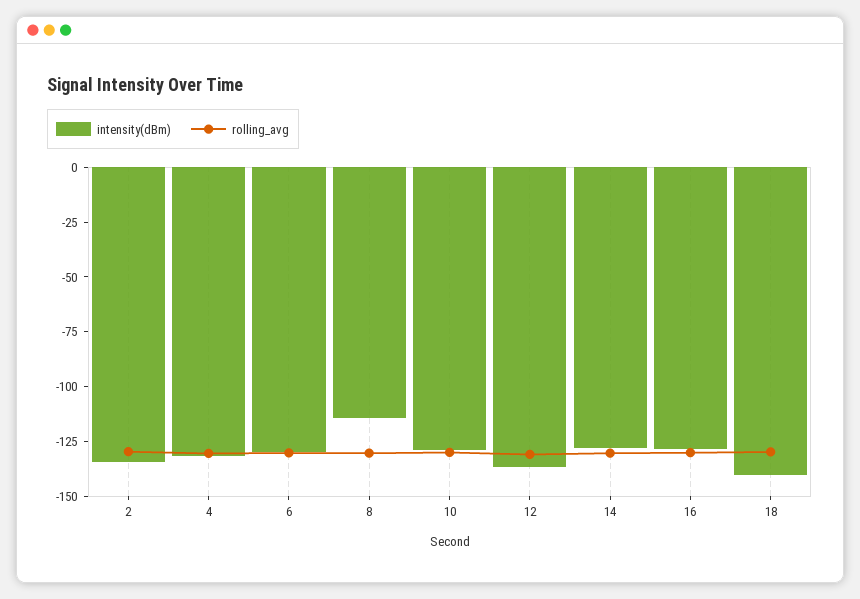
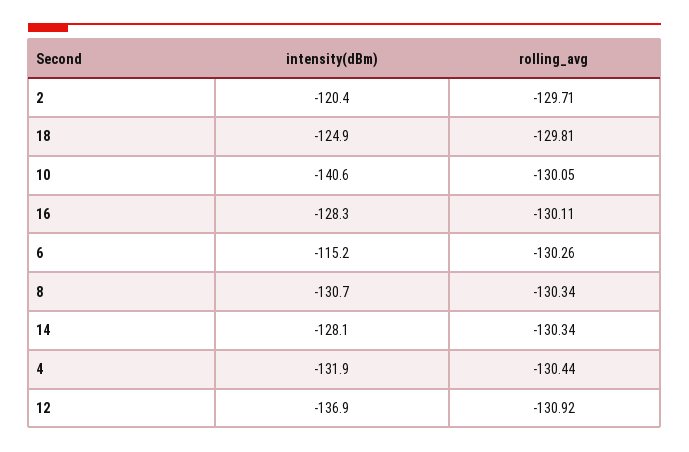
intensity(dBm), 2: -135 -> -120.4
intensity(dBm), 6: -130 -> -115.2
intensity(dBm), 8: -115 -> -130.7
intensity(dBm), 10: -130 -> -140.6
intensity(dBm), 18: -140 -> -124.9

